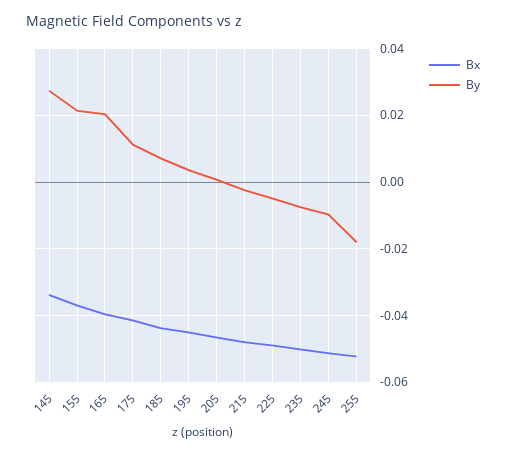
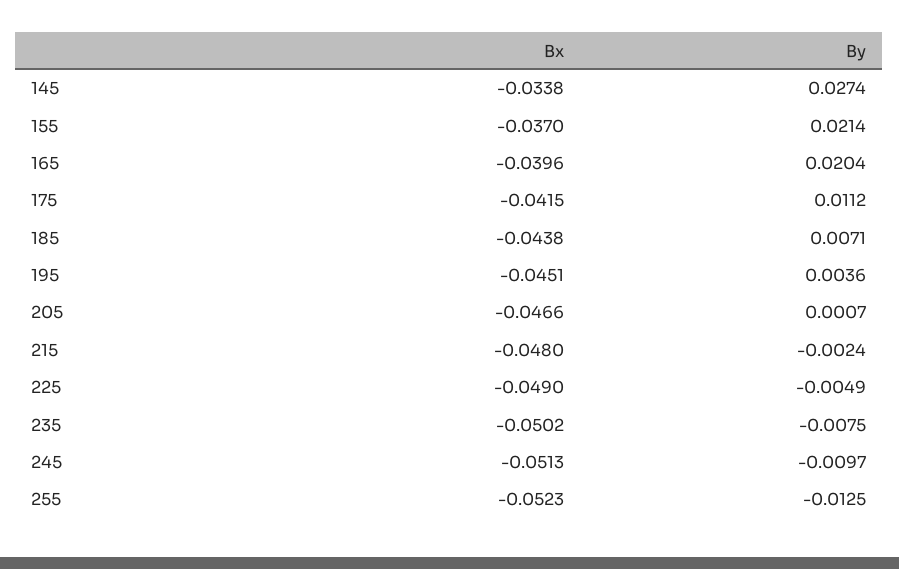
By, 255: -0.018 -> -0.0125

